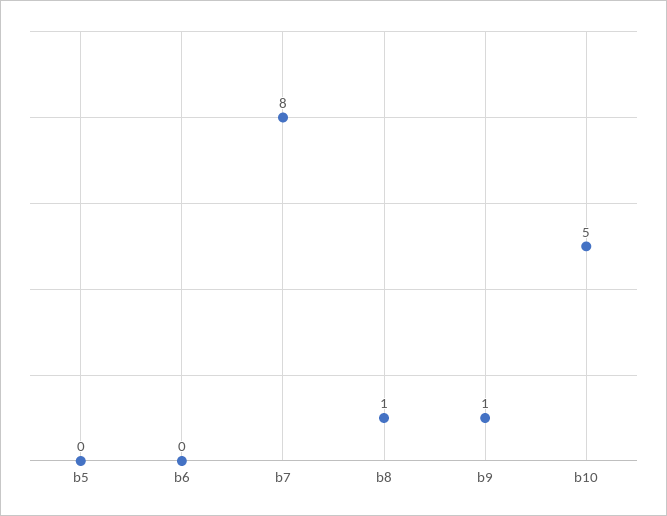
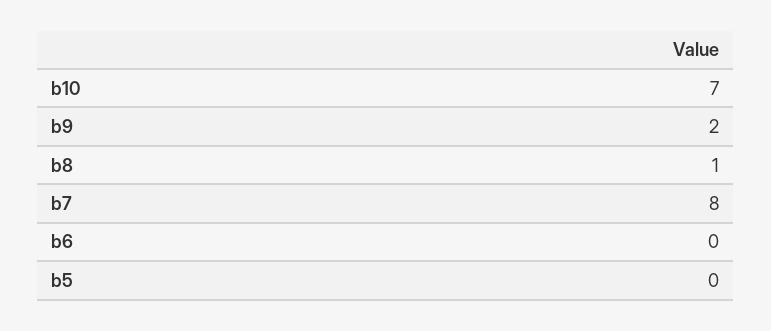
b9: 1 -> 2
b10: 5 -> 7

